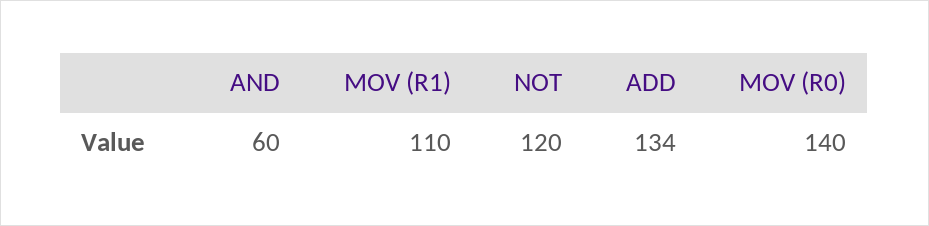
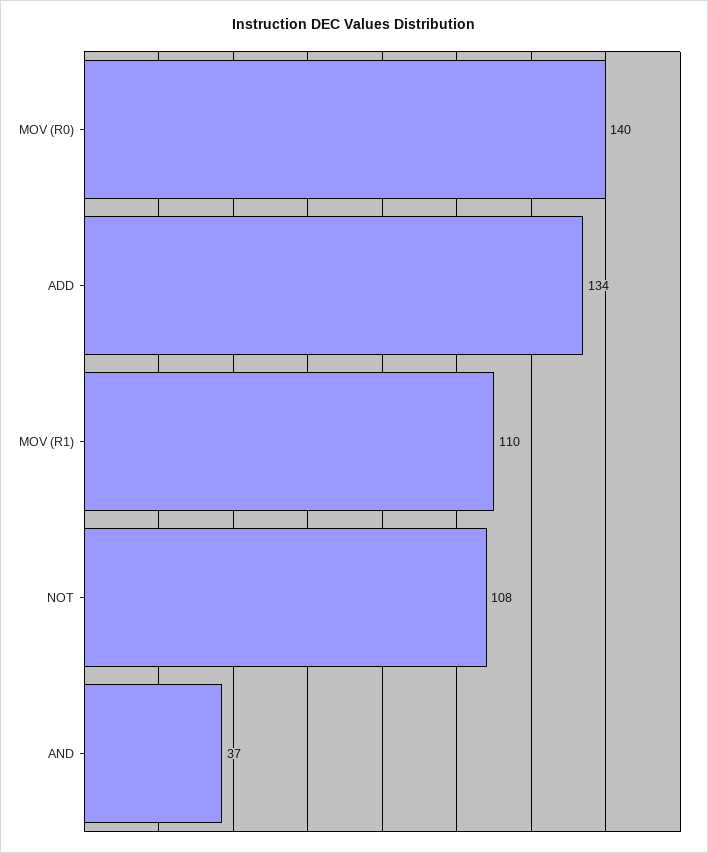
AND: 60 -> 37
NOT: 120 -> 108

